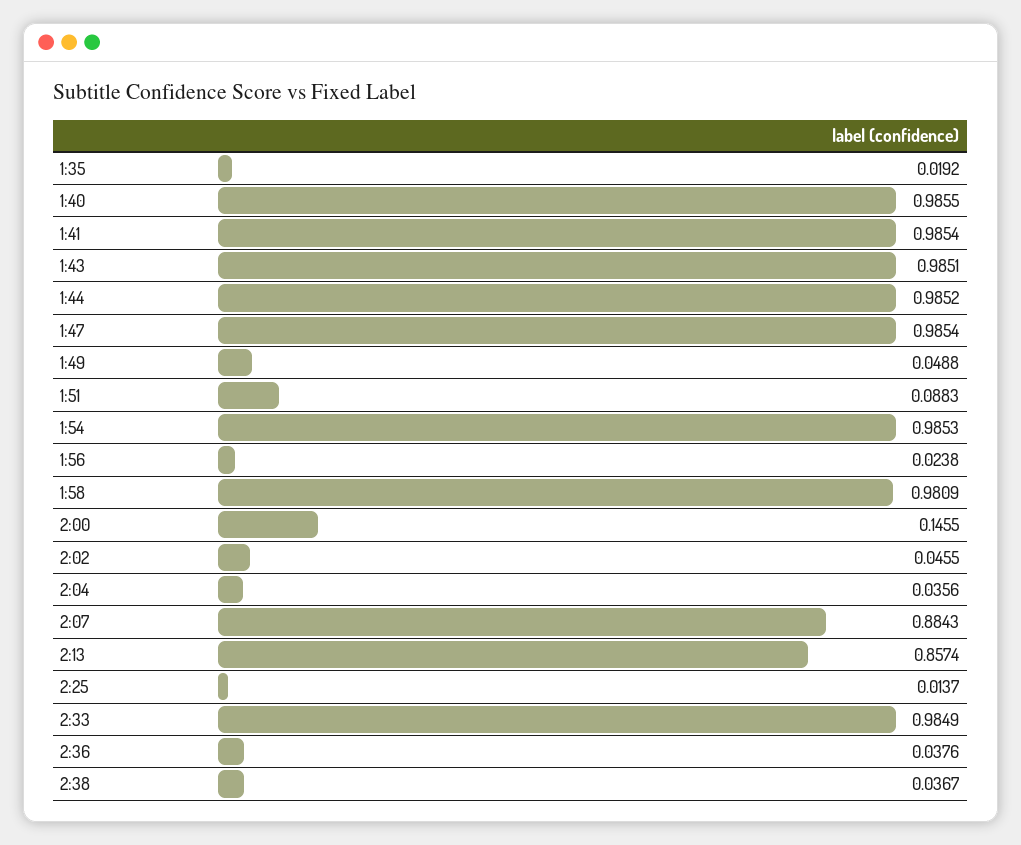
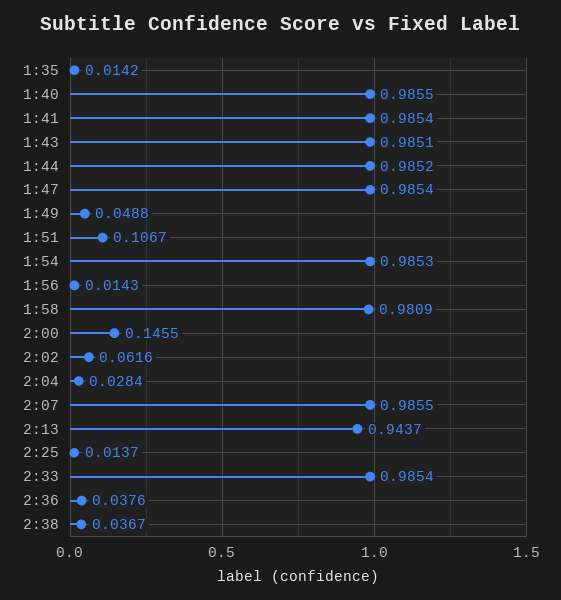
1:35: 0.0192 -> 0.0142
1:51: 0.0883 -> 0.1067
1:56: 0.0238 -> 0.0143
2:02: 0.0455 -> 0.0616
2:04: 0.0356 -> 0.0284
2:07: 0.8843 -> 0.9855
2:13: 0.8574 -> 0.9437
2:33: 0.9849 -> 0.9854

